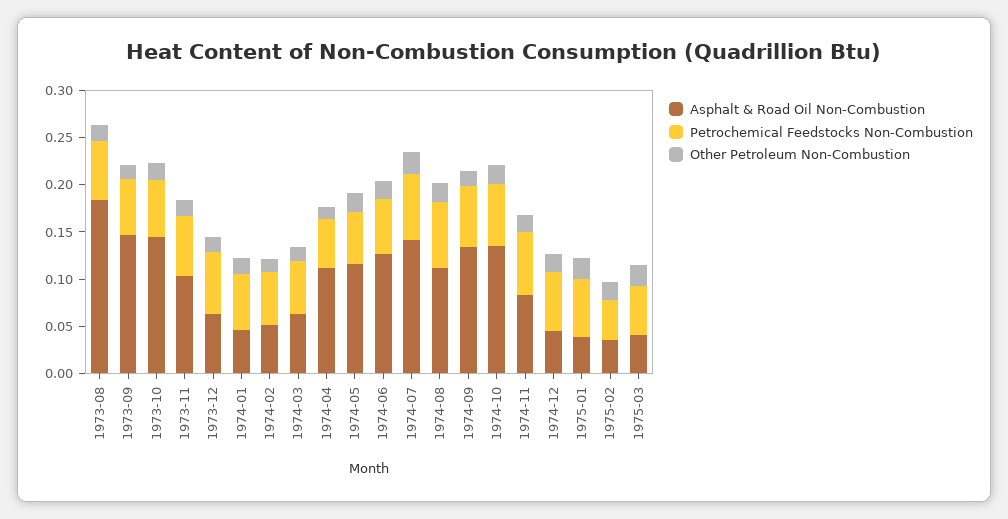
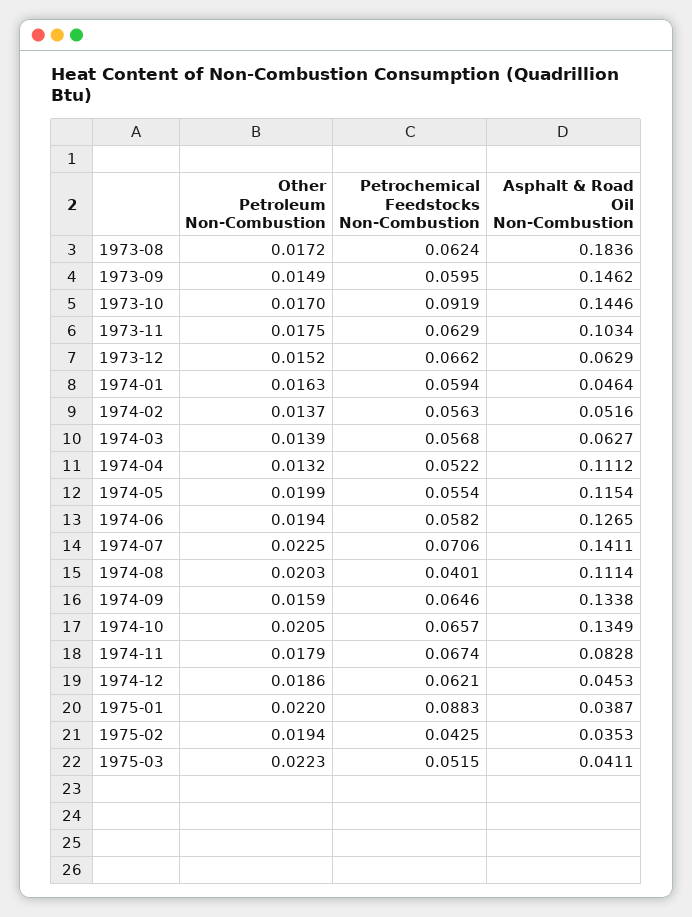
Petrochemical Feedstocks Non-Combustion, 1973-10: 0.06 -> 0.0919
Petrochemical Feedstocks Non-Combustion, 1974-08: 0.07 -> 0.0401
Petrochemical Feedstocks Non-Combustion, 1975-01: 0.06 -> 0.0883

